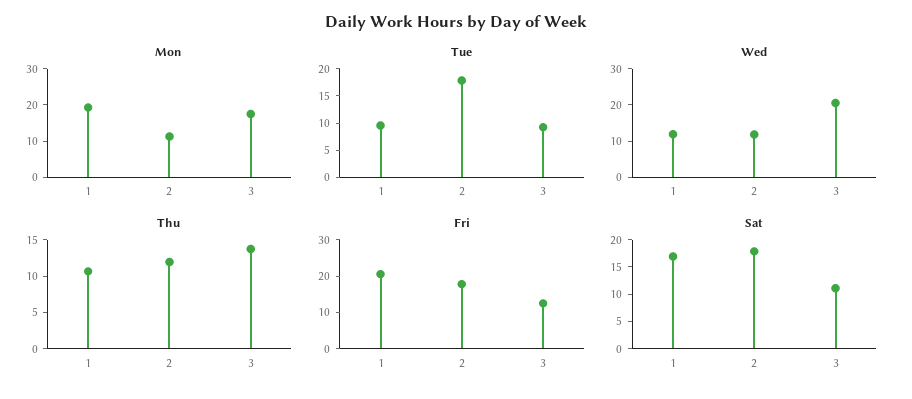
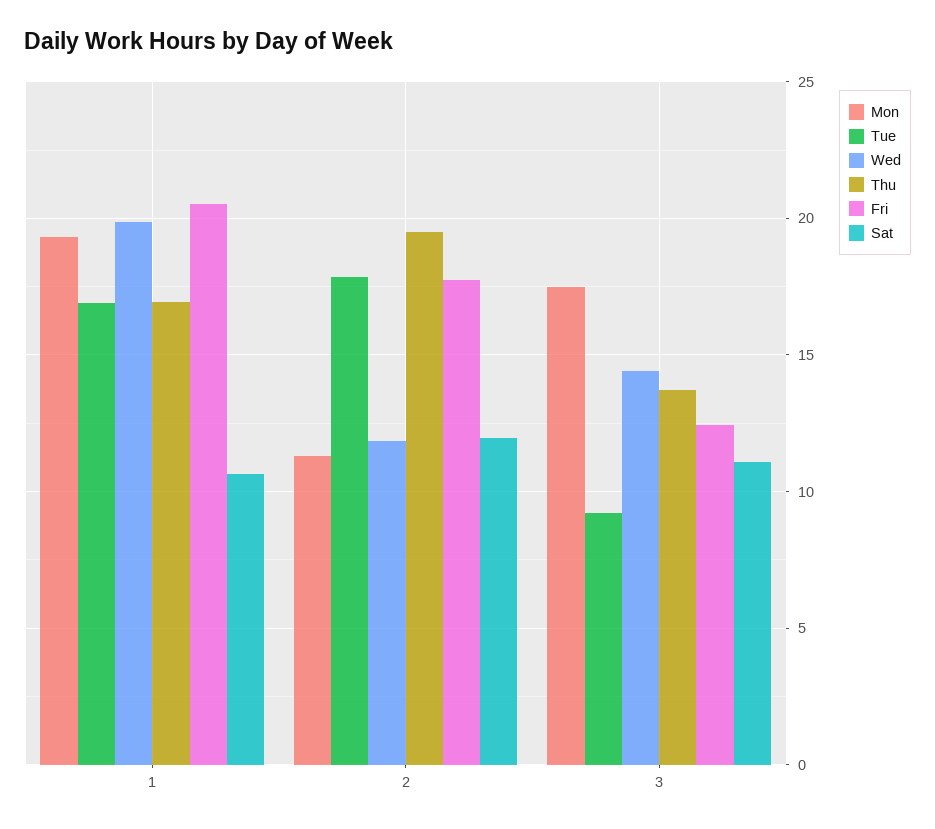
Tue, 1: 10 -> 17
Wed, 1: 12.5 -> 20
Wed, 3: 20 -> 14.5
Thu, 1: 10 -> 17
Thu, 2: 12.5 -> 19.5
Sat, 1: 17.5 -> 10.5
Sat, 2: 17.5 -> 12

